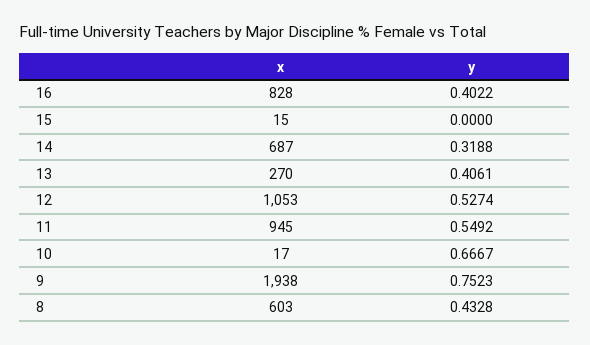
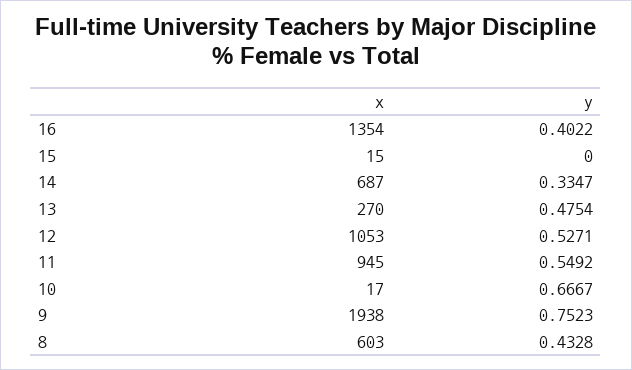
x, 16: 828 -> 1354
y, 14: 0.3188 -> 0.3347
y, 13: 0.4061 -> 0.4754
y, 12: 0.5274 -> 0.5271

